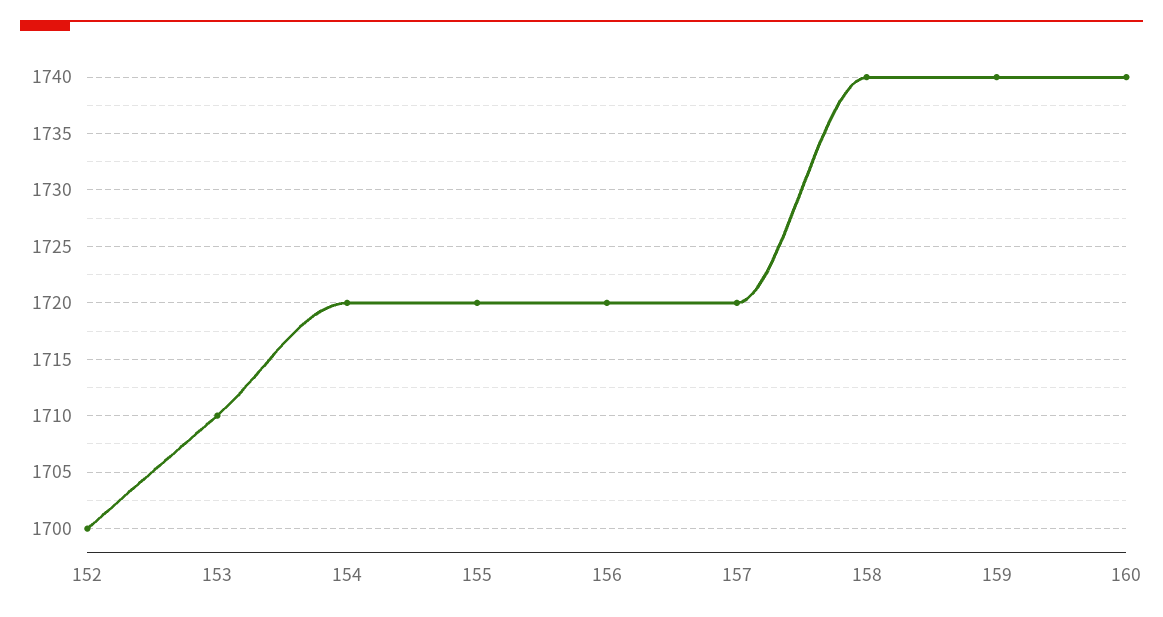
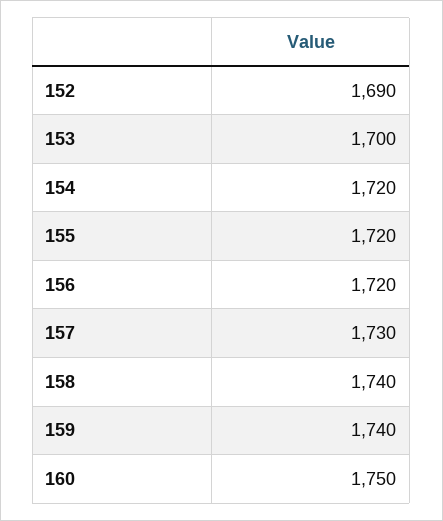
152: 1700 -> 1690
153: 1710 -> 1700
157: 1720 -> 1730
160: 1740 -> 1750

